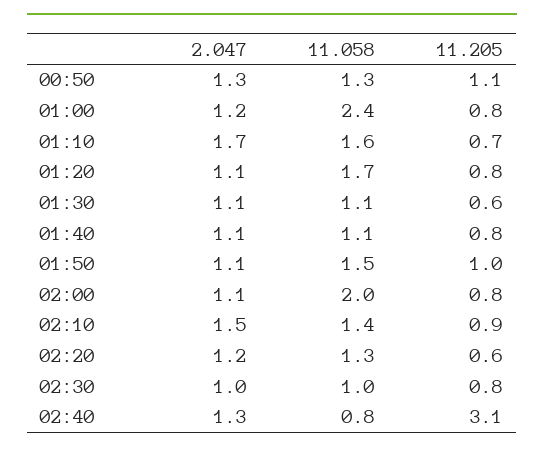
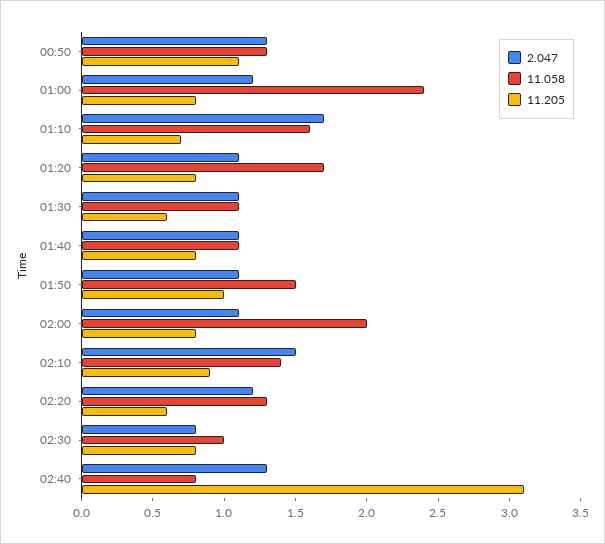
2.047, 02:30: 1 -> 0.8

